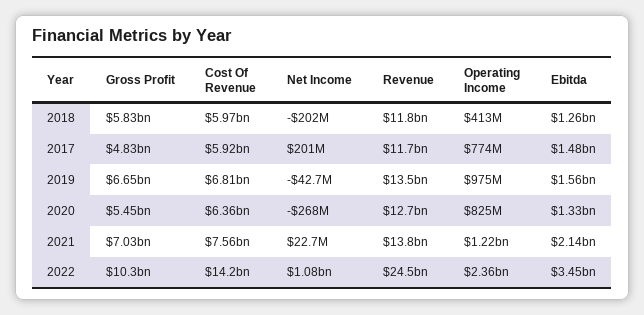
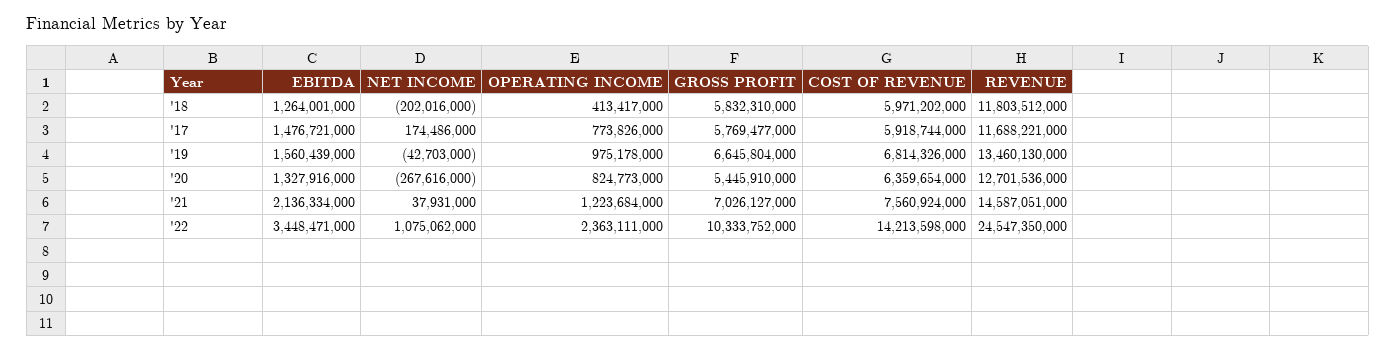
Gross Profit, 2017: 4830000000 -> 5769477000
Net Income, 2017: 201000000 -> 174486000
Net Income, 2021: 22700000 -> 37931000
Revenue, 2021: 13800000000 -> 14587051000

